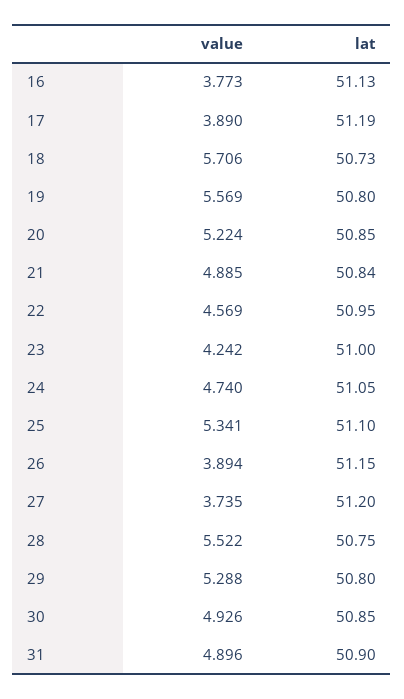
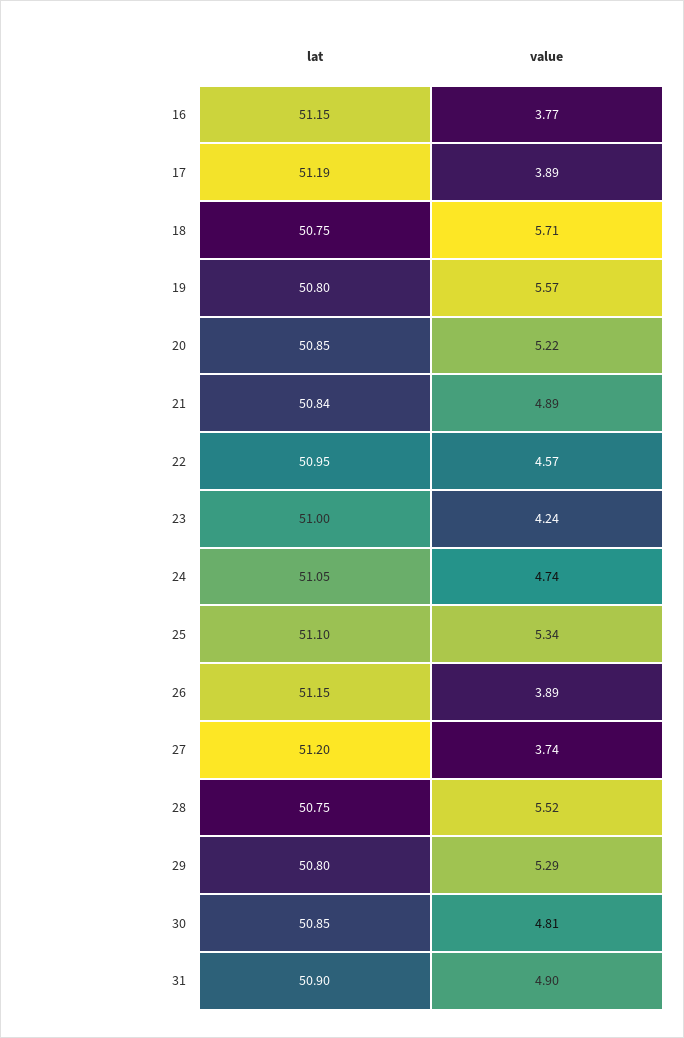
lat, 16: 51.13 -> 51.15
lat, 18: 50.73 -> 50.75
value, 30: 4.926 -> 4.81

